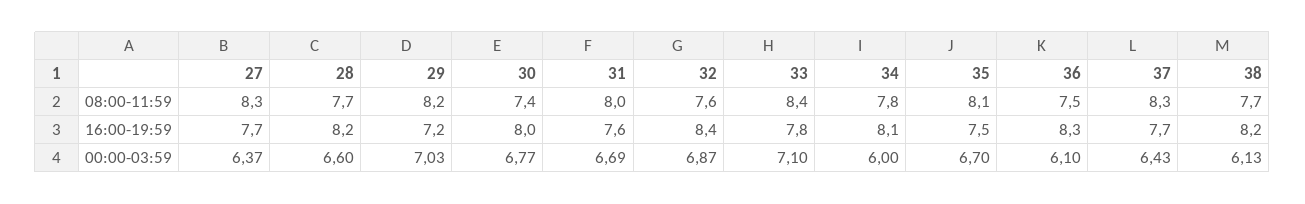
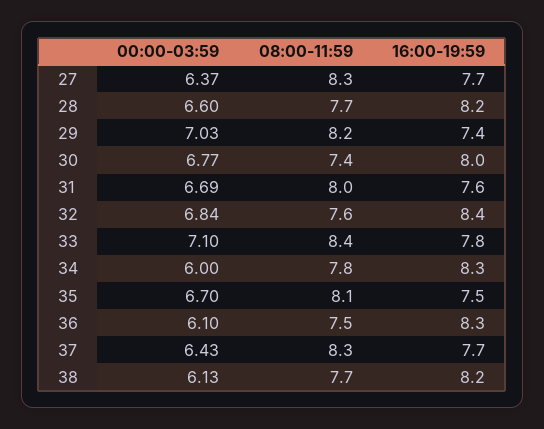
29, 16:00-19:59: 7.2 -> 7.4
34, 16:00-19:59: 8.1 -> 8.3
32, 00:00-03:59: 6.87 -> 6.84

